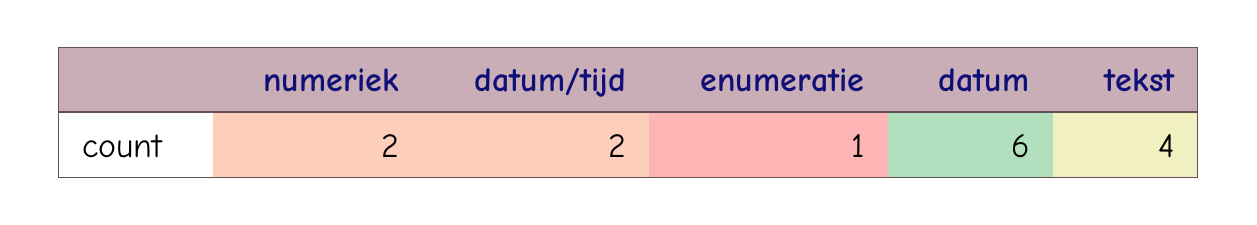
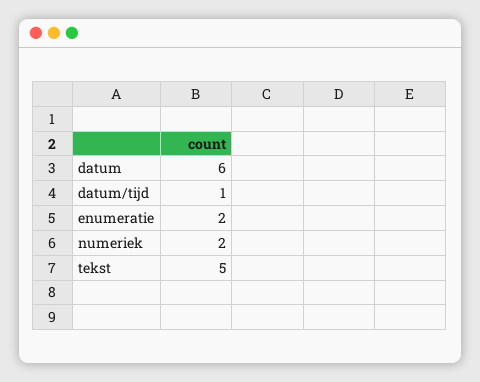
datum/tijd: 2 -> 1
enumeratie: 1 -> 2
tekst: 4 -> 5

